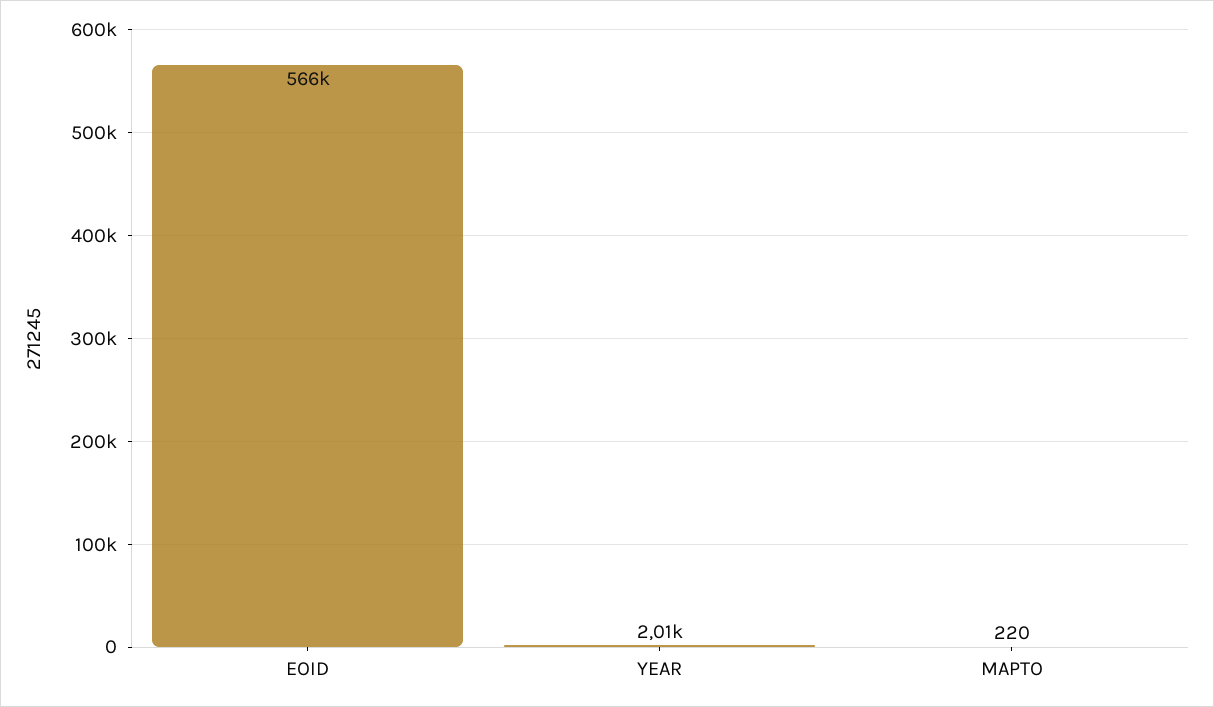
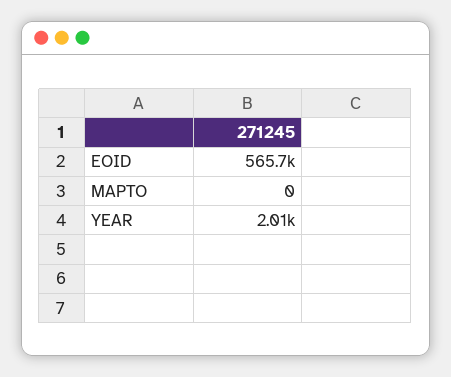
MAPTO: 220 -> 0

